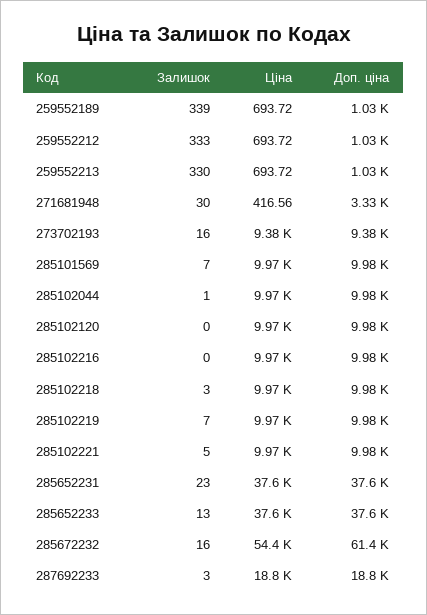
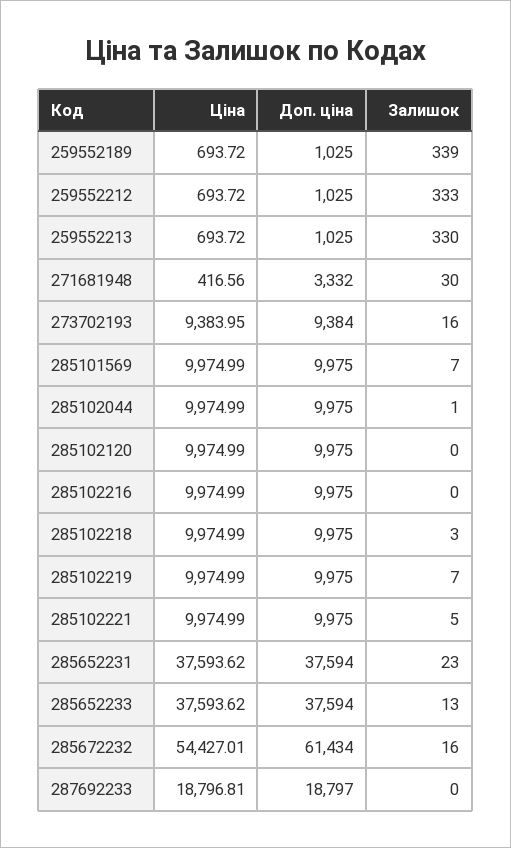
Залишок, 287692233: 3 -> 0

